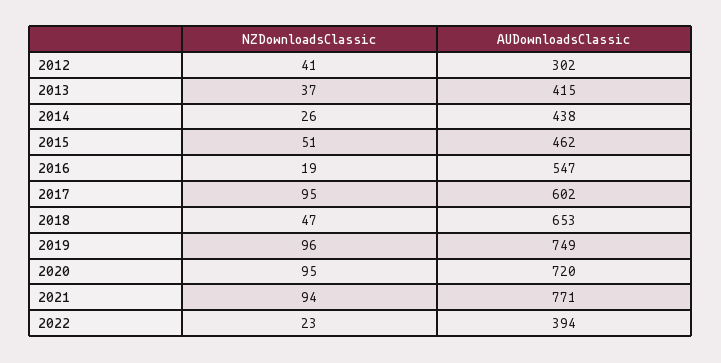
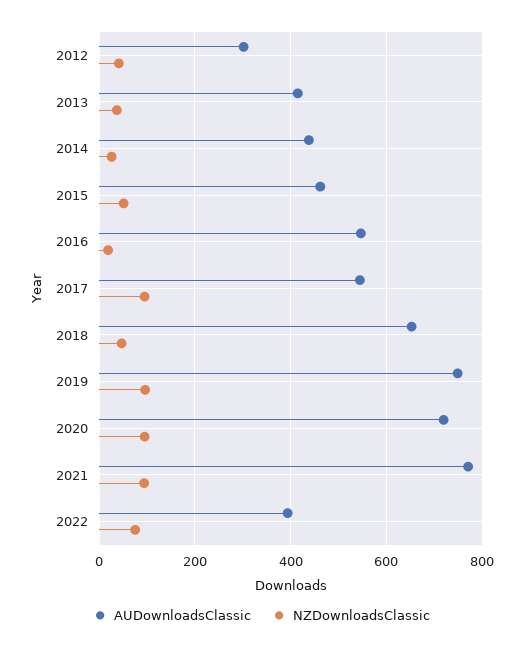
AUDownloadsClassic, 2017: 602 -> 540
NZDownloadsClassic, 2022: 23 -> 80

